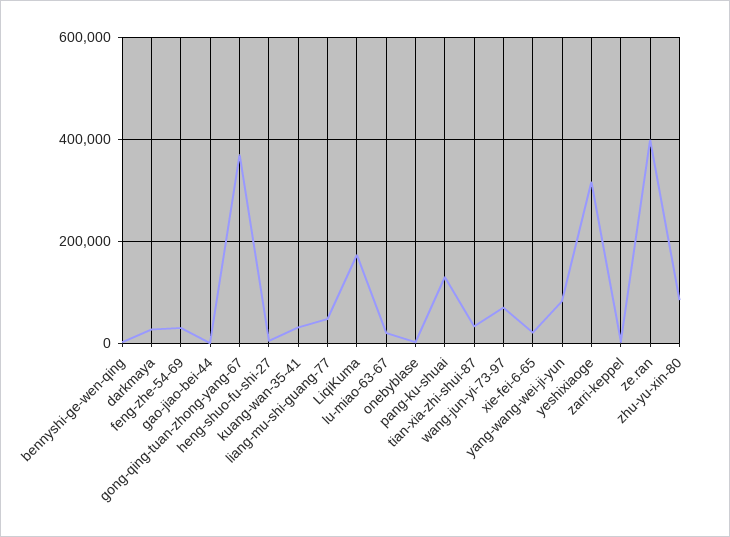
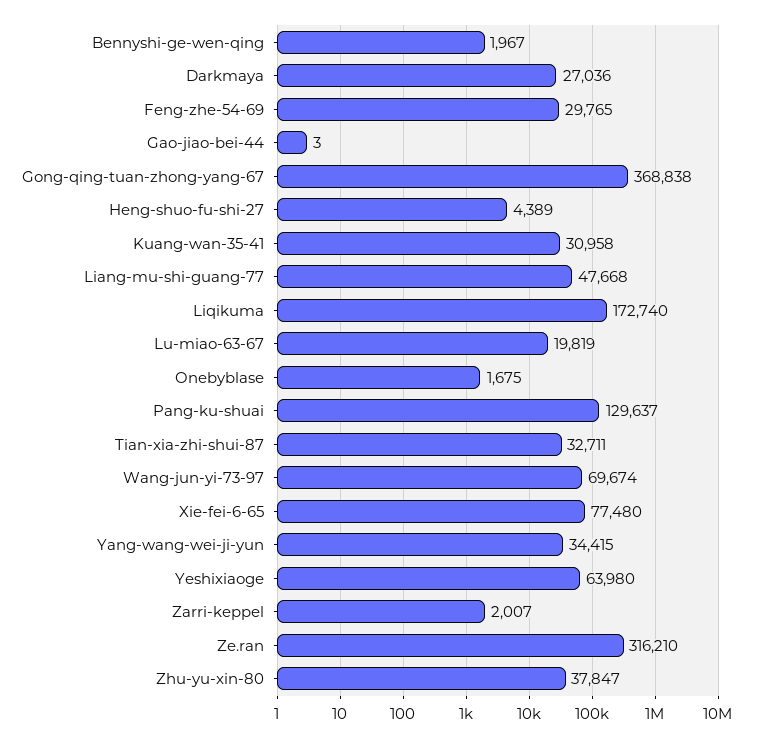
xie-fei-6-65: 20000 -> 77480
yang-wang-wei-ji-yun: 80000 -> 34415
yeshixiaoge: 320000 -> 63980
ze.ran: 400000 -> 316210
zhu-yu-xin-80: 80000 -> 37847

